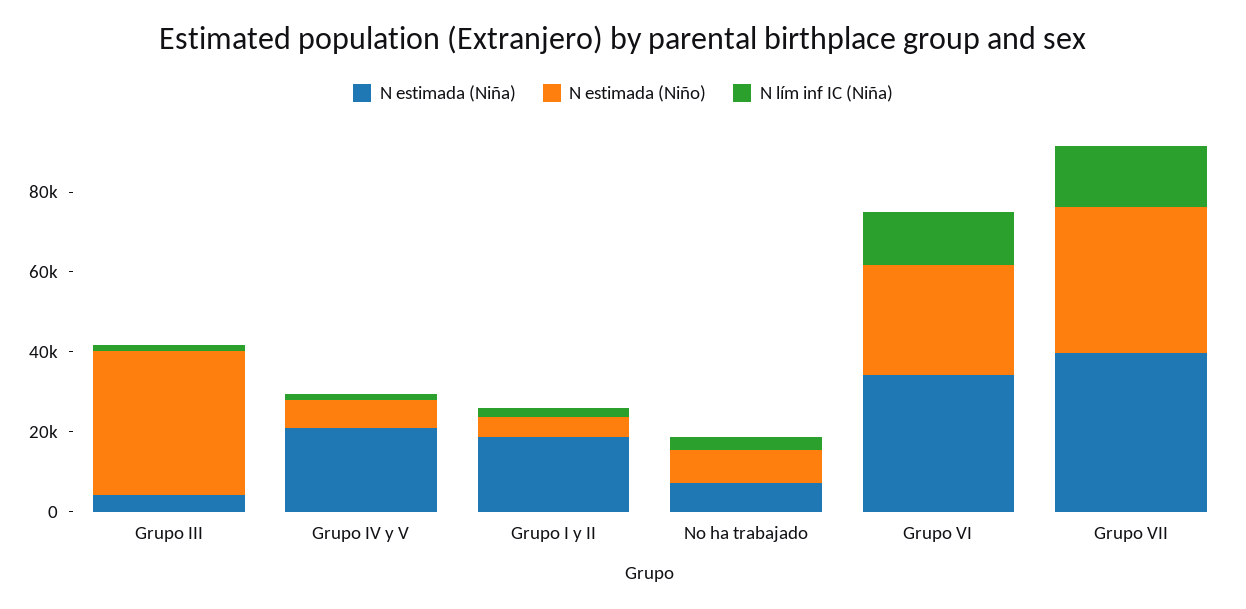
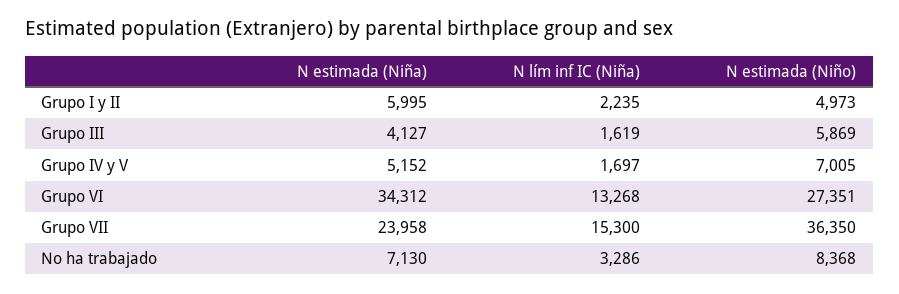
N estimada (Niño), Grupo III: 35000 -> 5869
N estimada (Niña), Grupo IV y V: 20000 -> 5152
N estimada (Niña), Grupo I y II: 20000 -> 5995
N estimada (Niña), Grupo VII: 40000 -> 23958

